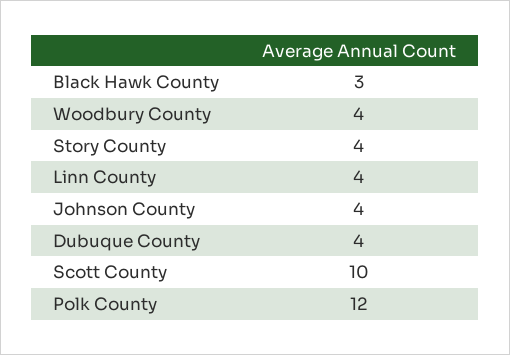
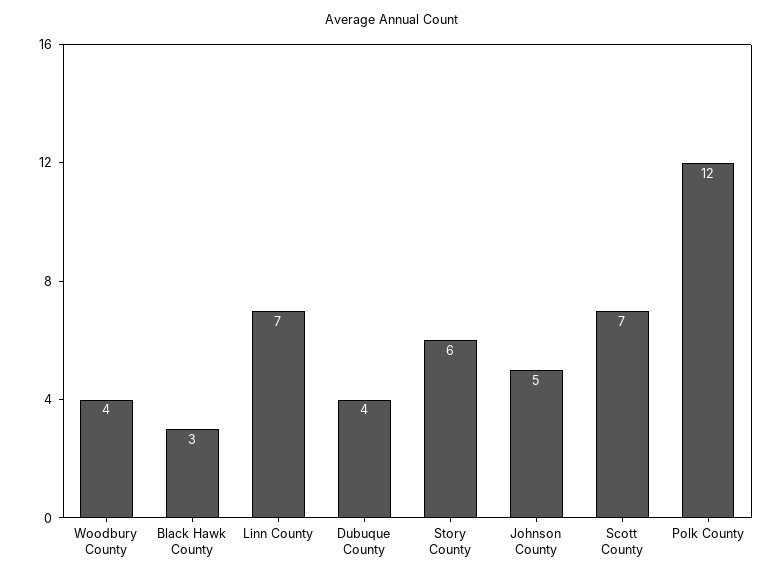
Story County: 4 -> 6
Linn County: 4 -> 7
Johnson County: 4 -> 5
Scott County: 10 -> 7

